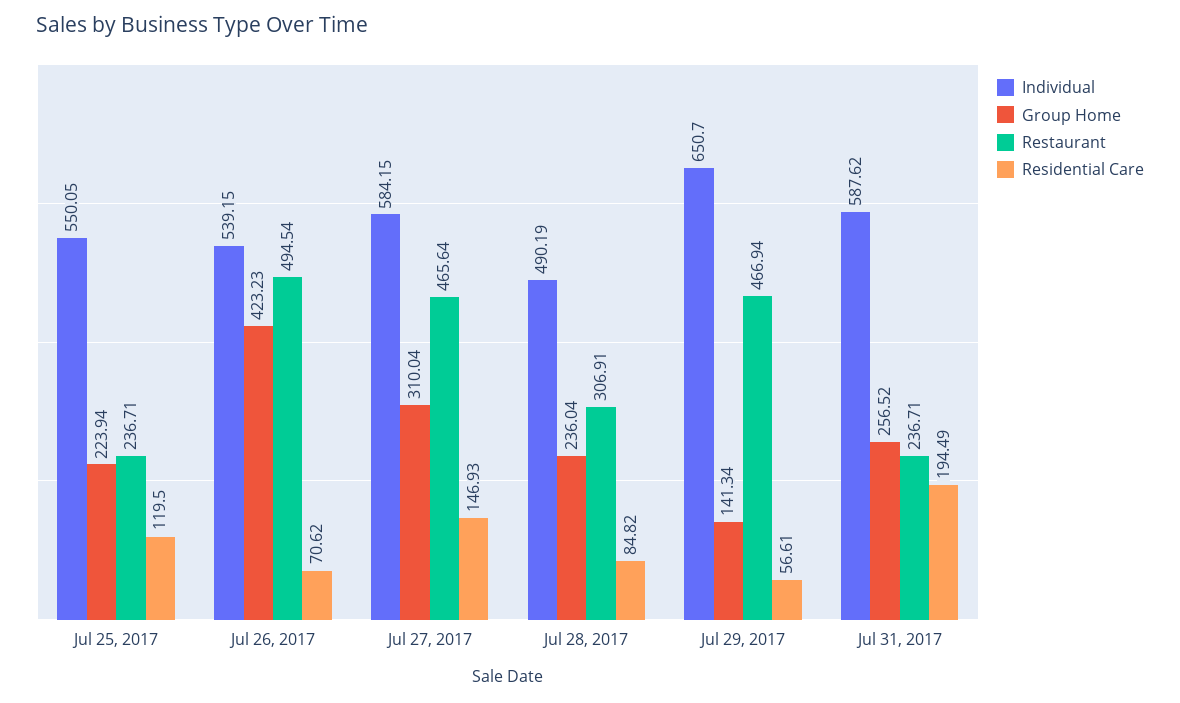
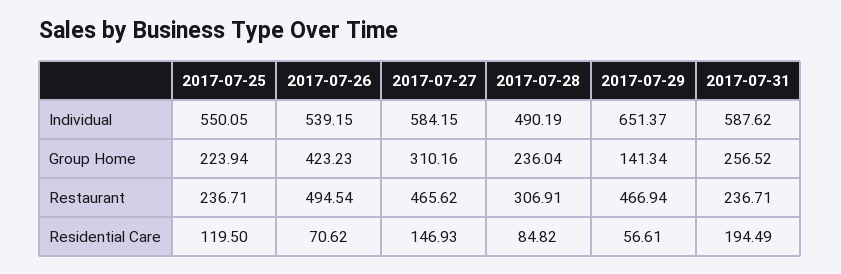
Group Home, Jul 27, 2017: 310.04 -> 310.16
Restaurant, Jul 27, 2017: 465.64 -> 465.62
Individual, Jul 29, 2017: 650.7 -> 651.37

